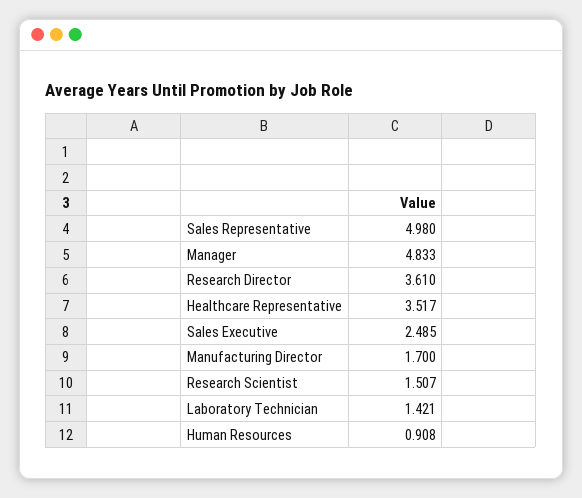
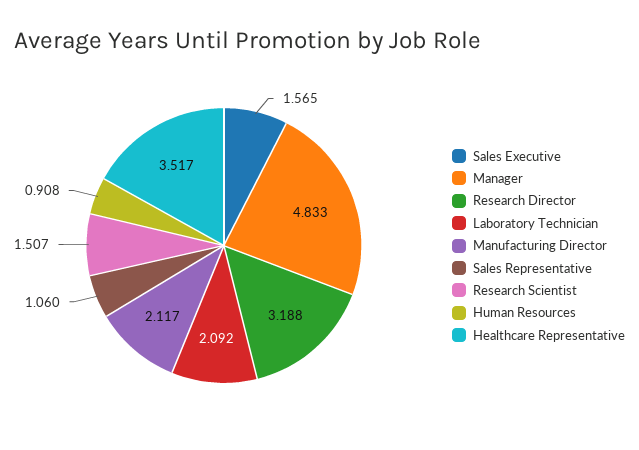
Sales Representative: 4.98 -> 1.06
Research Director: 3.61 -> 3.188
Sales Executive: 2.485 -> 1.565
Manufacturing Director: 1.7 -> 2.117
Laboratory Technician: 1.421 -> 2.092

